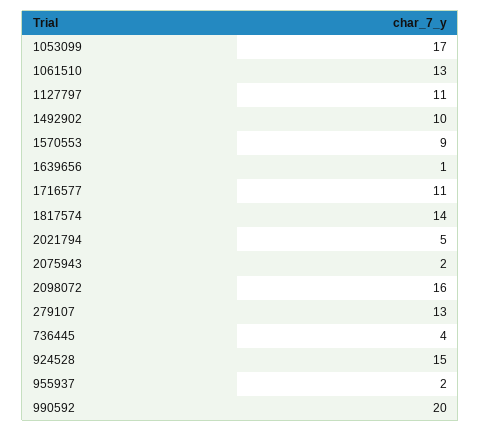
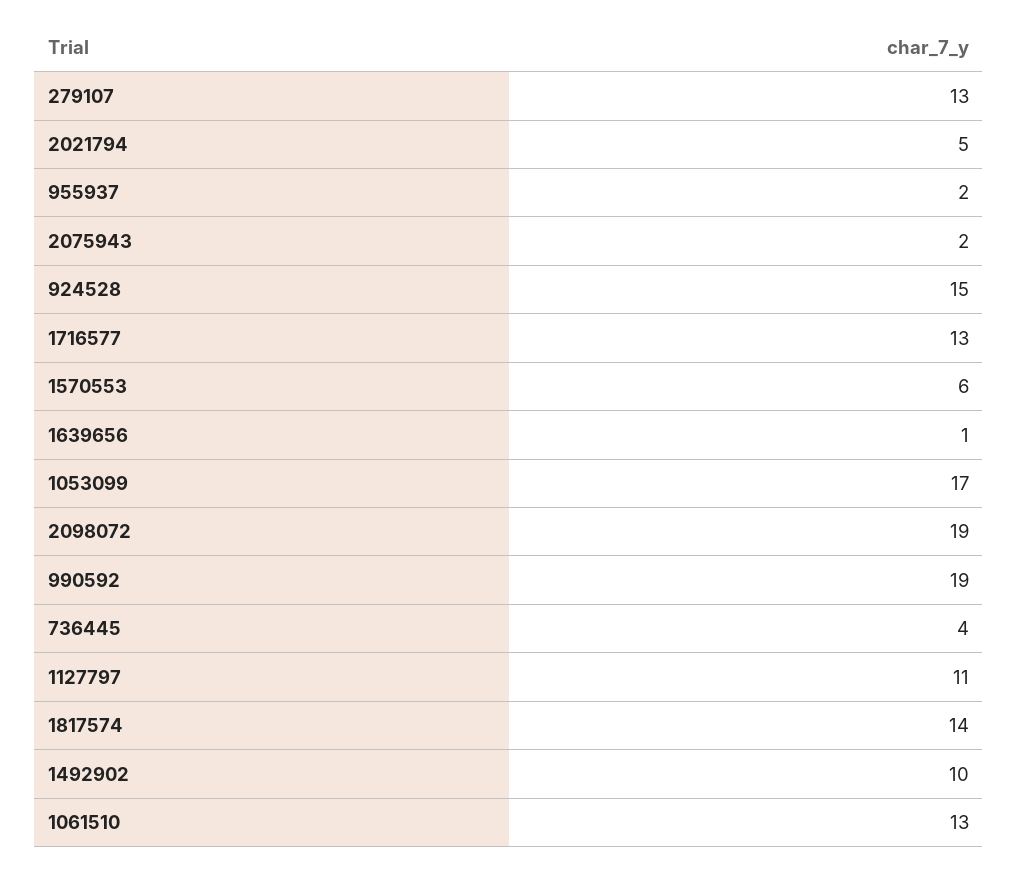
1570553: 9 -> 6
1716577: 11 -> 13
2098072: 16 -> 19
990592: 20 -> 19

